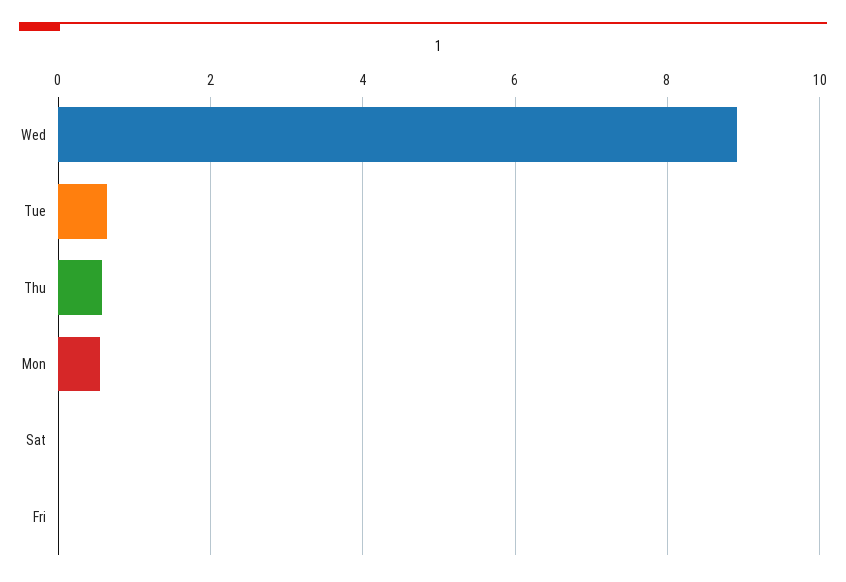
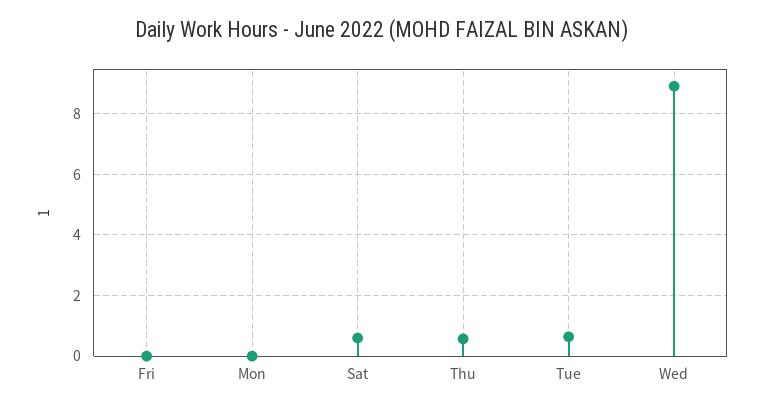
Mon: 0.6 -> 0
Sat: 0 -> 0.6

